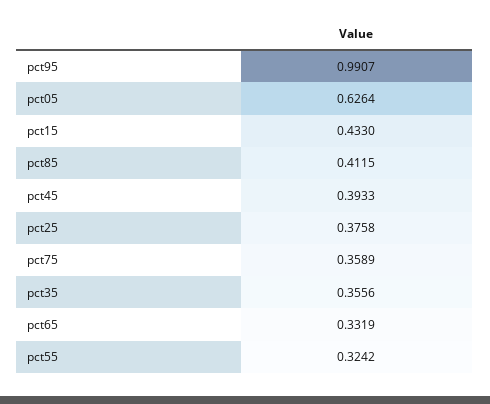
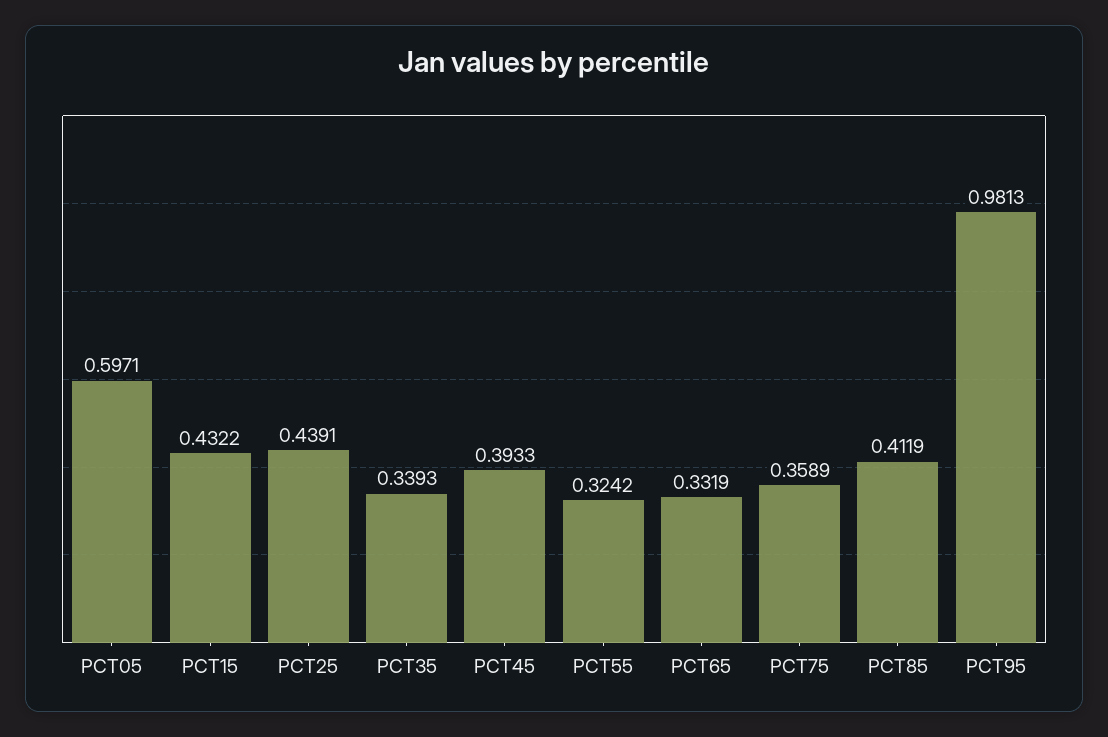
pct95: 0.9907 -> 0.9813
pct05: 0.6264 -> 0.5971
pct15: 0.433 -> 0.4322
pct85: 0.4115 -> 0.4119
pct25: 0.3758 -> 0.4391
pct35: 0.3556 -> 0.3393

